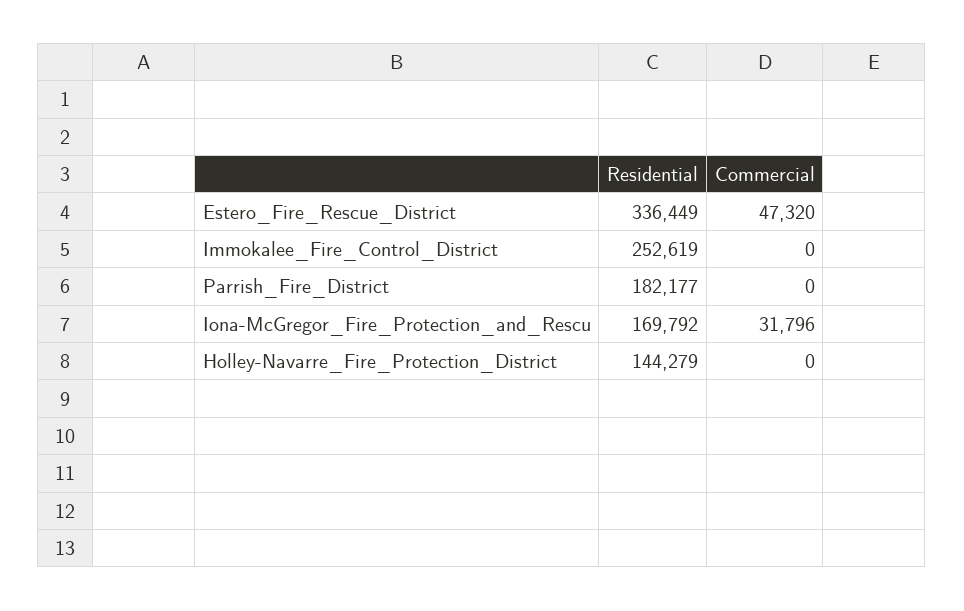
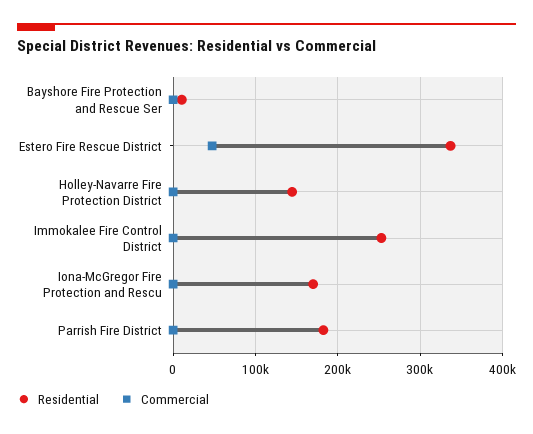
Commercial, Iona-McGregor_Fire_Protection_and_Rescu: 31796 -> 0
Residential, Bayshore Fire Protection and Rescue Ser: none -> 10000
Commercial, Bayshore Fire Protection and Rescue Ser: none -> 0

